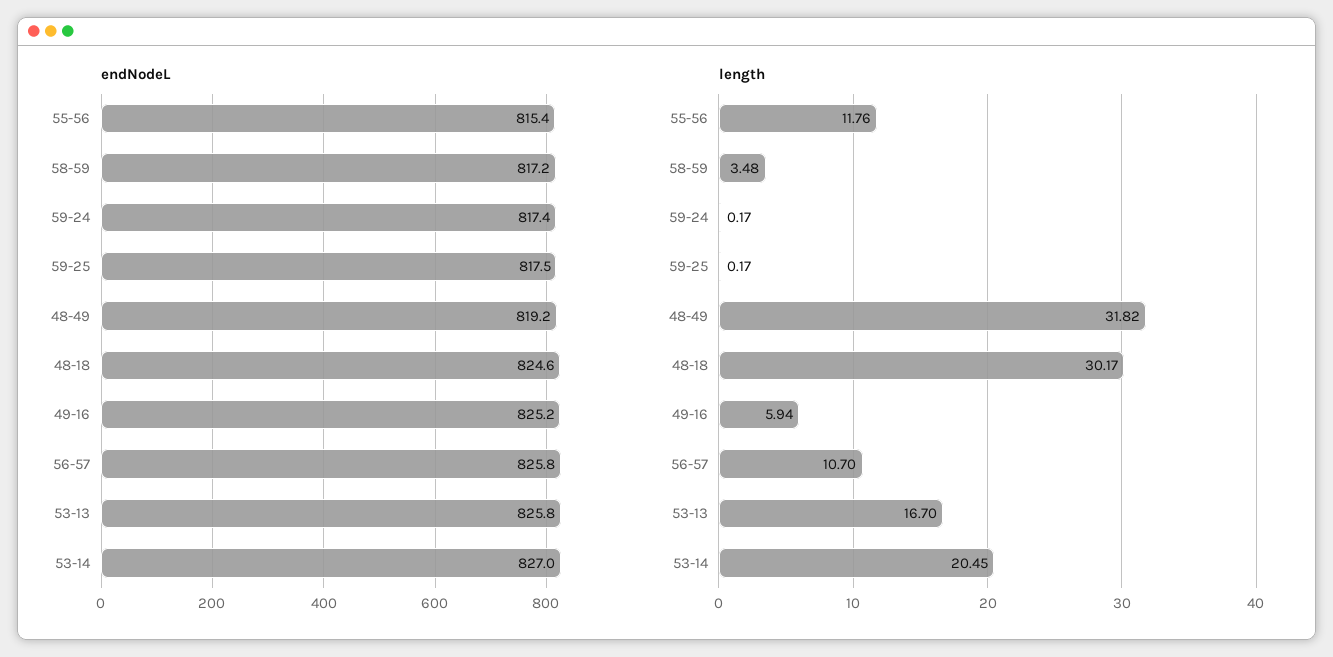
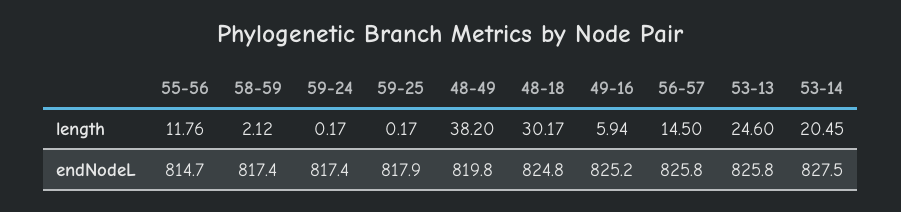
endNodeL, 55-56: 815.4 -> 814.7
endNodeL, 58-59: 817.2 -> 817.4
endNodeL, 59-25: 817.5 -> 817.9
endNodeL, 48-49: 819.2 -> 819.8
endNodeL, 48-18: 824.6 -> 824.8
endNodeL, 53-14: 827 -> 827.5
length, 58-59: 3.48 -> 2.12
length, 48-49: 31.82 -> 38.2
length, 56-57: 10.7 -> 14.5
length, 53-13: 16.7 -> 24.6

